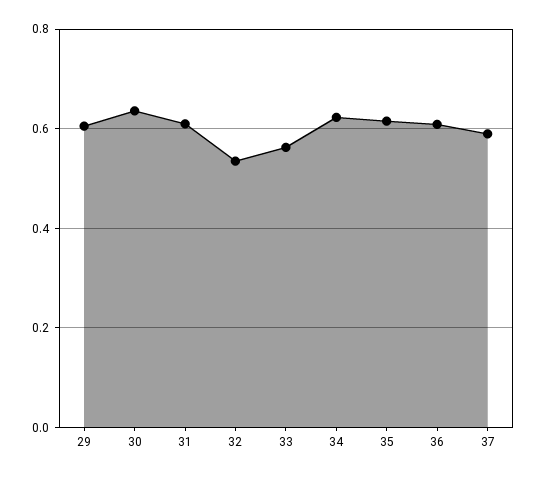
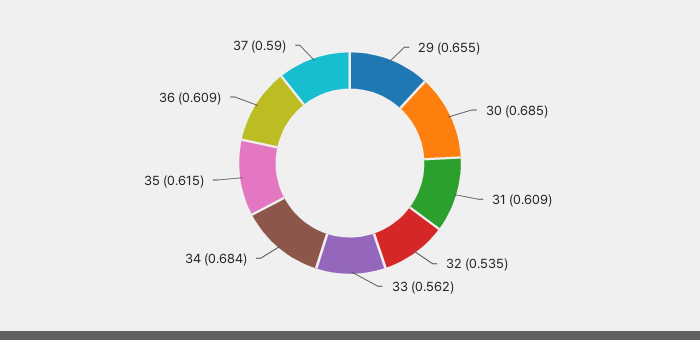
29: 0.6 -> 0.655
30: 0.64 -> 0.685
34: 0.62 -> 0.684

